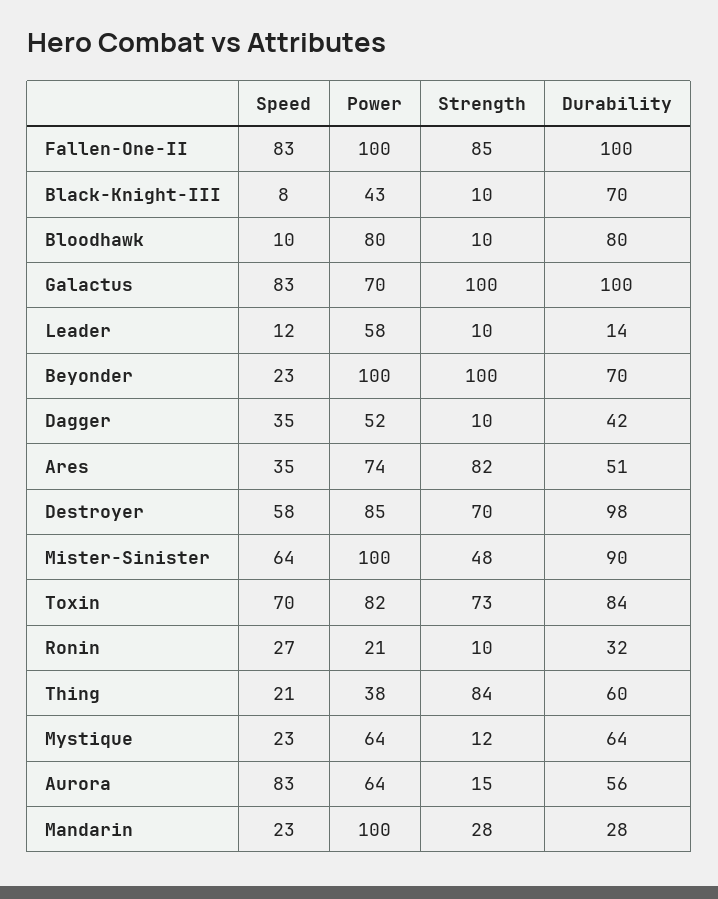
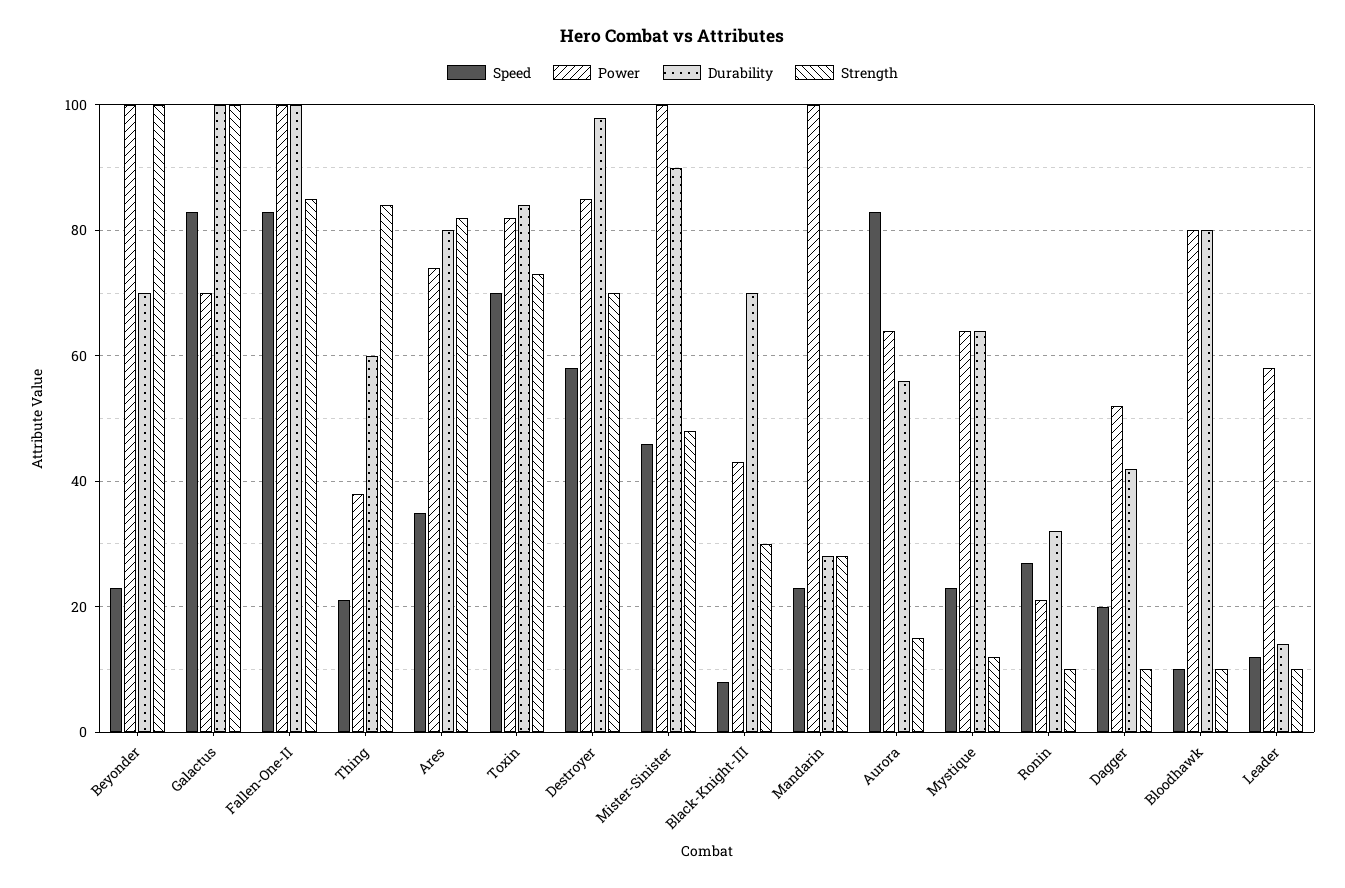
Strength, Black-Knight-III: 10 -> 30
Speed, Dagger: 35 -> 20
Durability, Ares: 51 -> 80
Speed, Mister-Sinister: 64 -> 45

